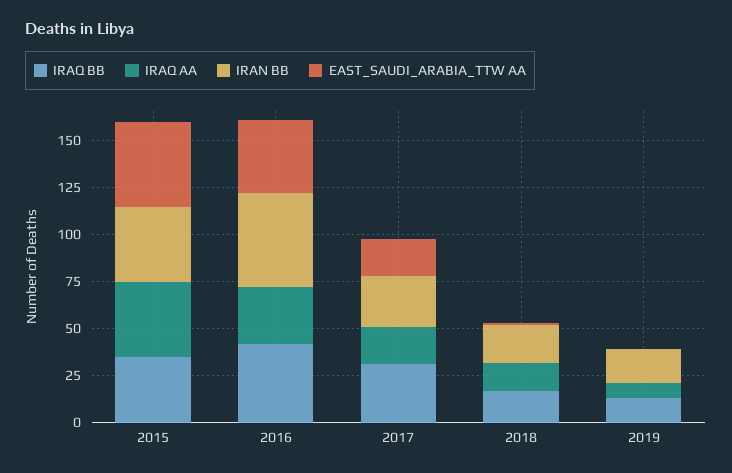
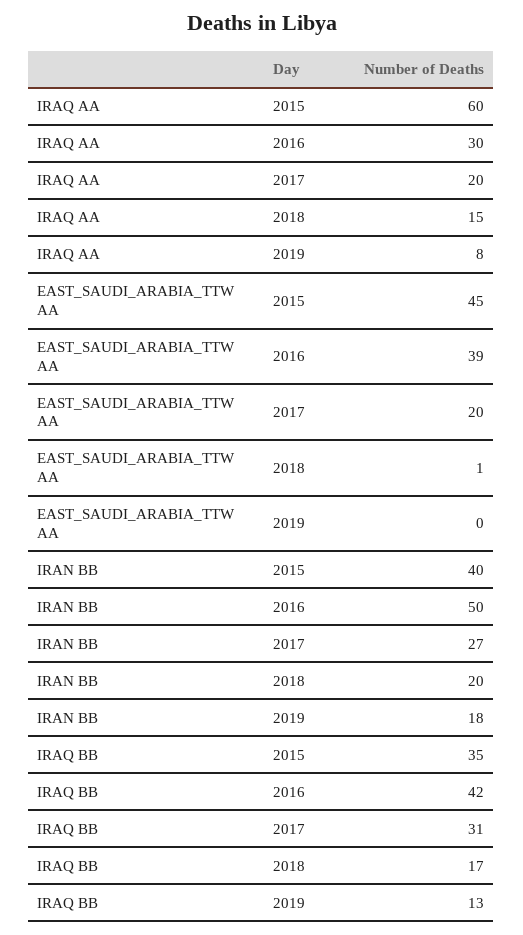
IRAQ AA, 2015: 40 -> 60

